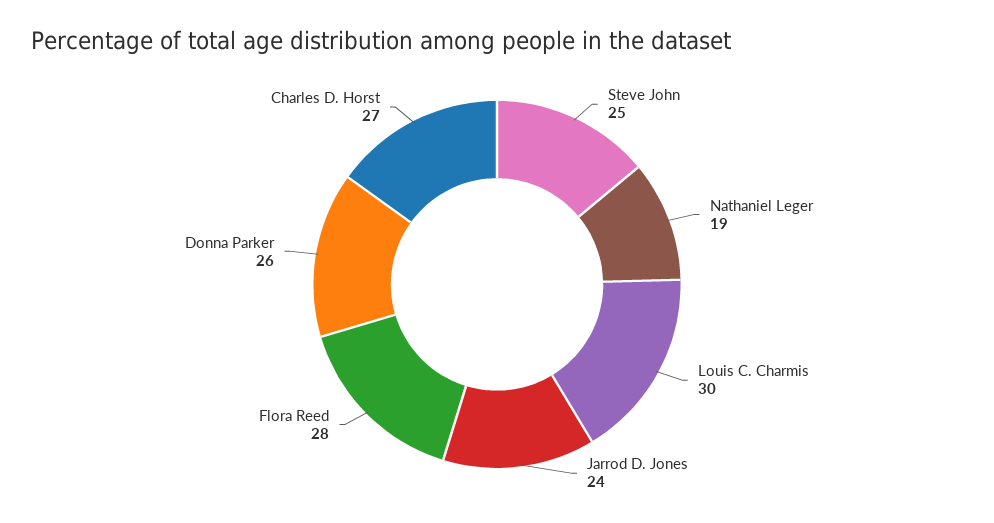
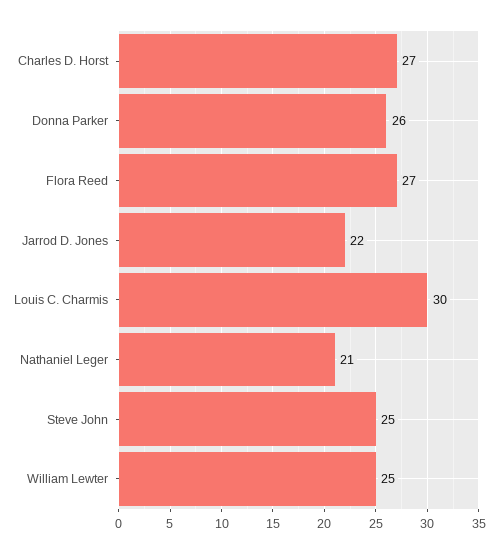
Nathaniel Leger: 19 -> 21
Jarrod D. Jones: 24 -> 22
Flora Reed: 28 -> 27
William Lewter: none -> 25

